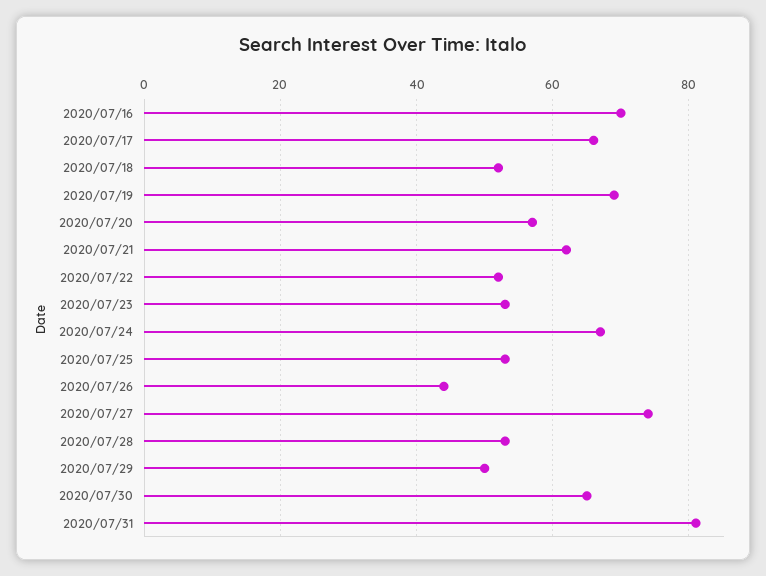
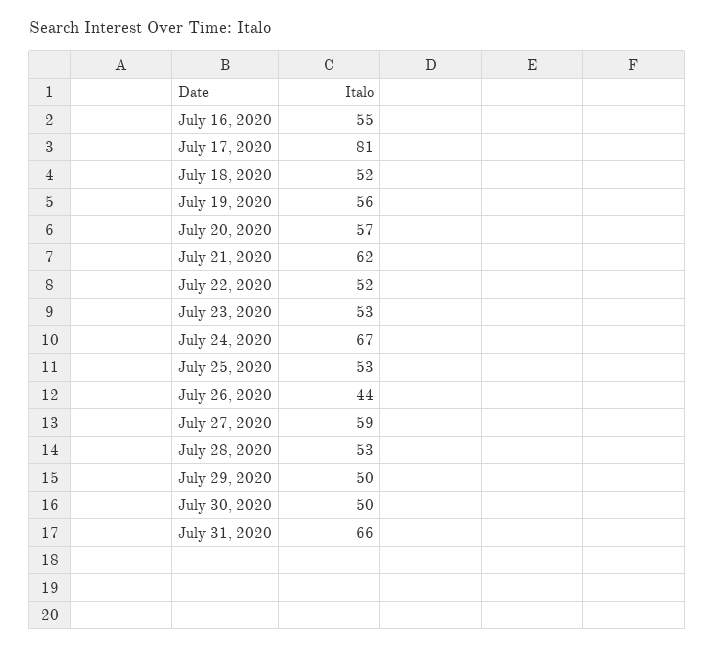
2020/07/16: 70 -> 55
2020/07/17: 65 -> 81
2020/07/19: 70 -> 56
2020/07/27: 75 -> 59
2020/07/30: 65 -> 50
2020/07/31: 80 -> 66

